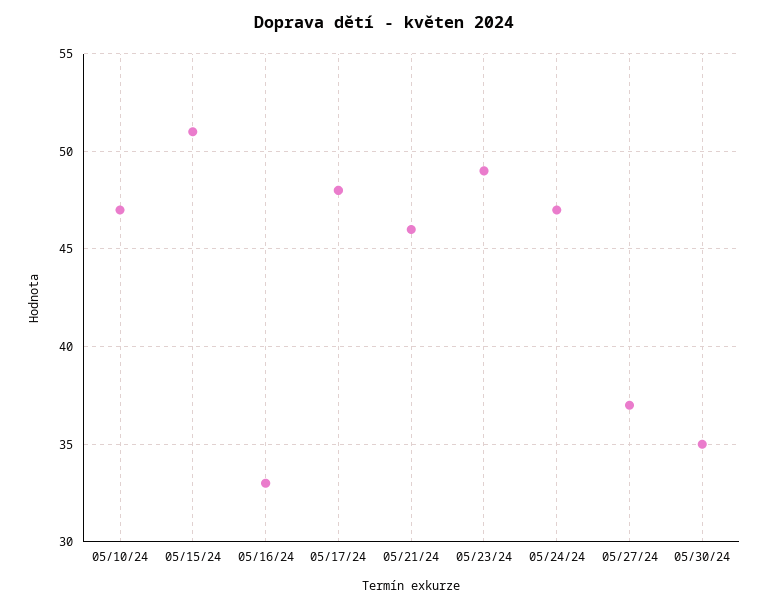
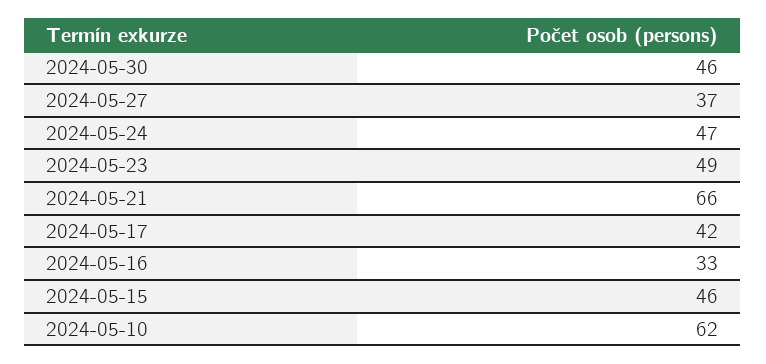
05/10/24: 47 -> 62
05/15/24: 51 -> 46
05/17/24: 48 -> 42
05/21/24: 46 -> 66
05/30/24: 35 -> 46

